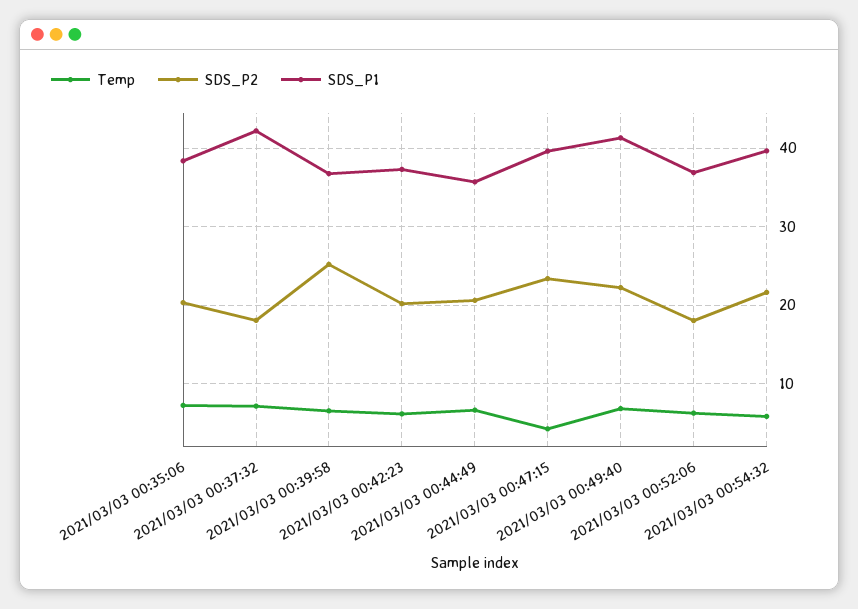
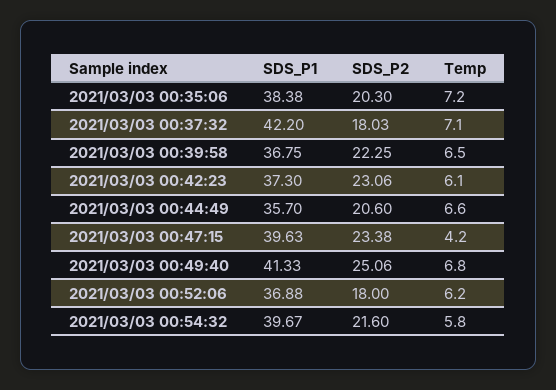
SDS_P2, 2021/03/03 00:39:58: 25 -> 22.25
SDS_P2, 2021/03/03 00:42:23: 20 -> 23.06
SDS_P2, 2021/03/03 00:49:40: 22 -> 25.06

